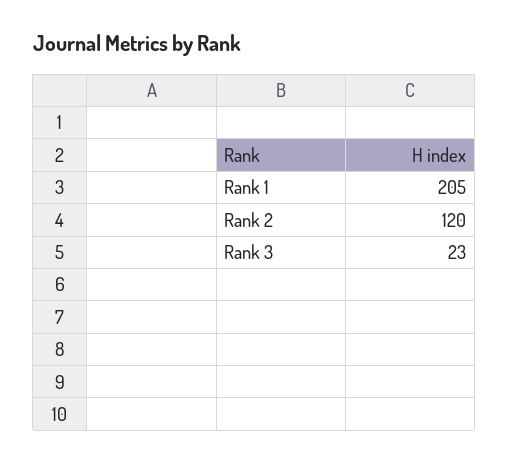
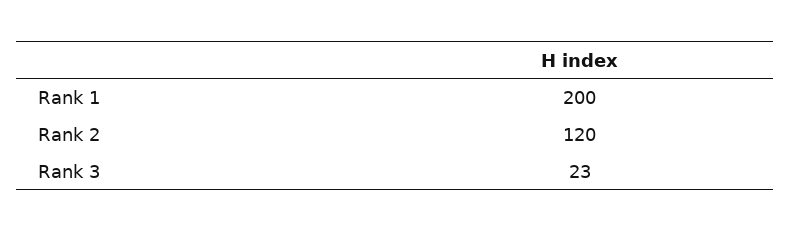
Rank 1: 205 -> 200

